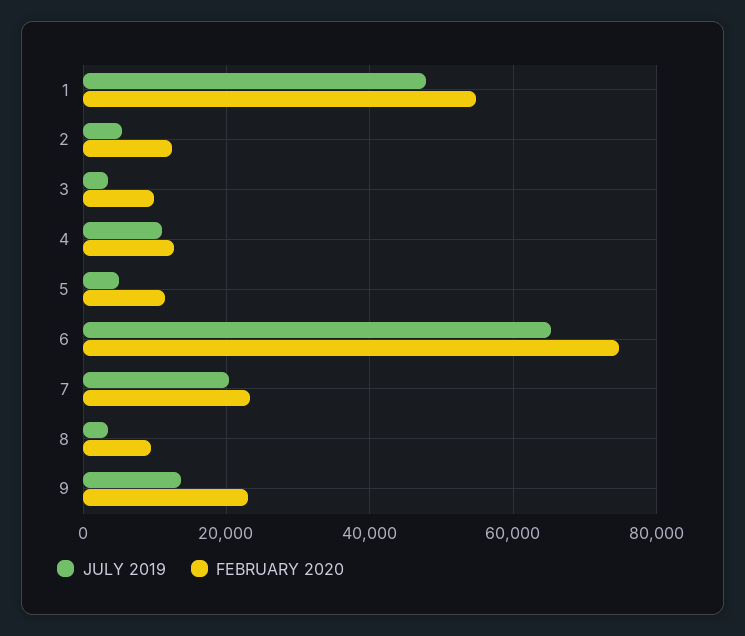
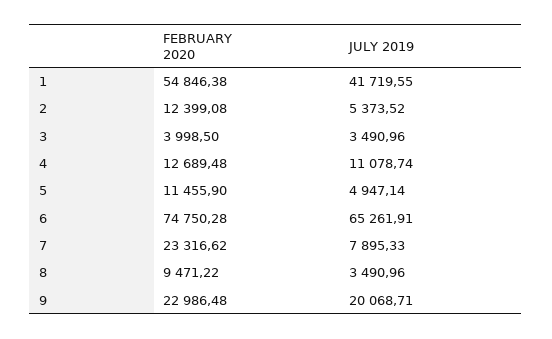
JULY 2019, 1: 48000 -> 41719.55
FEBRUARY 2020, 3: 10000 -> 3998.5
JULY 2019, 7: 20000 -> 7895.33
JULY 2019, 9: 14000 -> 20068.71

